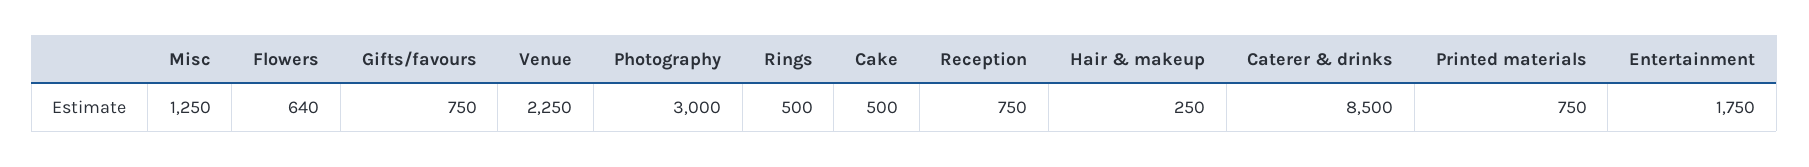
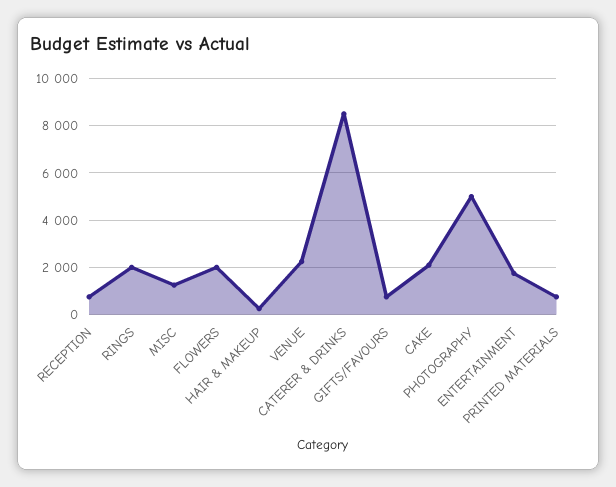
Flowers: 640 -> 2000
Photography: 3000 -> 5000
Rings: 500 -> 2000
Cake: 500 -> 2000

